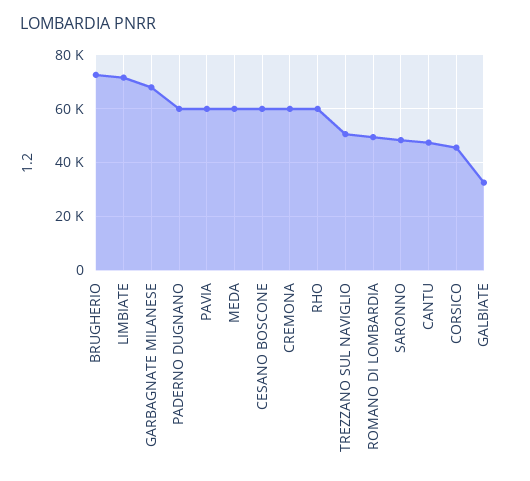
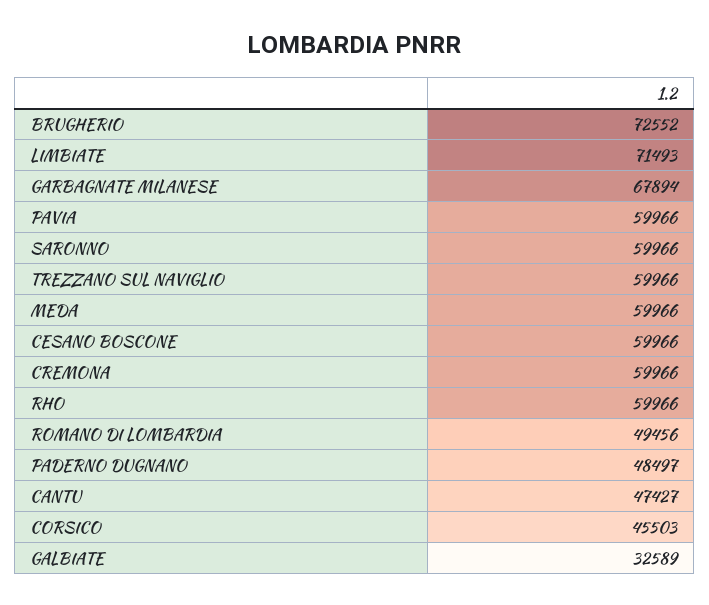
PADERNO DUGNANO: 60000 -> 48497
TREZZANO SUL NAVIGLIO: 50000 -> 59966
SARONNO: 47500 -> 59966

